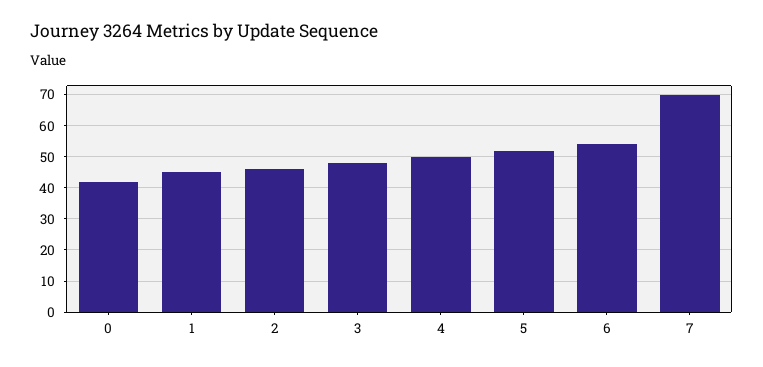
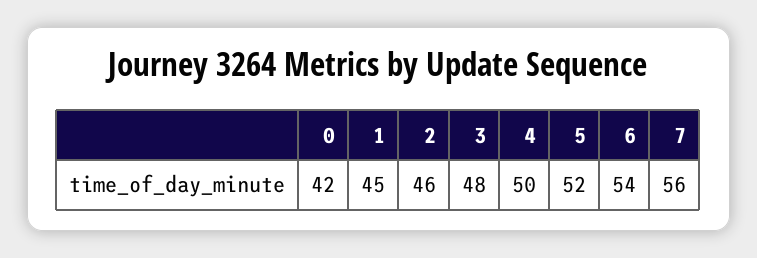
7: 70 -> 56

